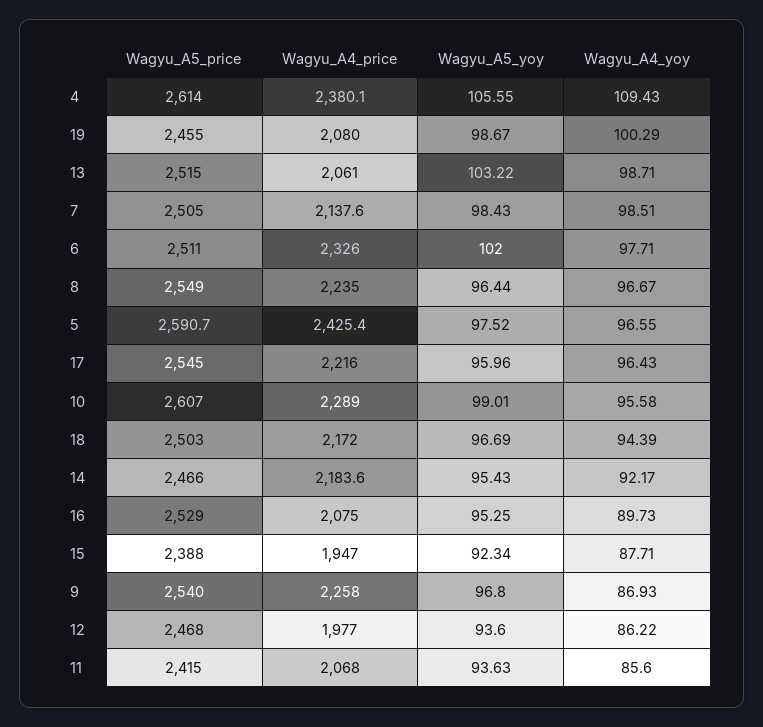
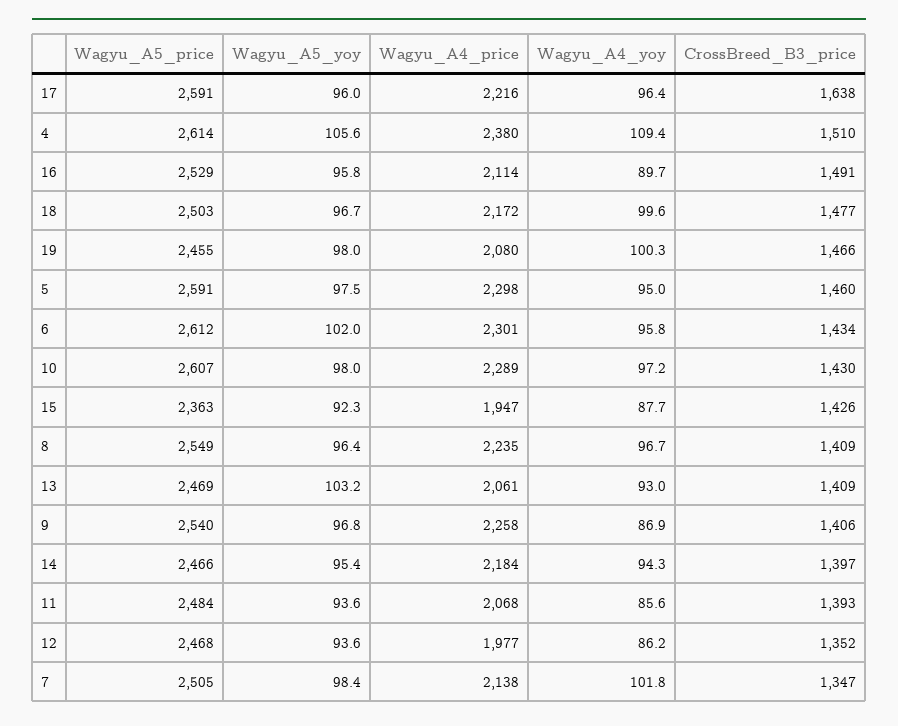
Wagyu_A5_yoy, 19: 98.67 -> 98
Wagyu_A5_price, 13: 2515 -> 2469
Wagyu_A4_yoy, 13: 98.71 -> 93
Wagyu_A4_yoy, 7: 98.51 -> 101.8
Wagyu_A5_price, 6: 2511 -> 2612
Wagyu_A4_price, 6: 2326 -> 2301
Wagyu_A4_yoy, 6: 97.71 -> 95.8
Wagyu_A4_price, 5: 2425.4 -> 2298
Wagyu_A4_yoy, 5: 96.55 -> 95
Wagyu_A5_price, 17: 2545 -> 2591
Wagyu_A5_yoy, 10: 99.01 -> 98
Wagyu_A4_yoy, 10: 95.58 -> 97.2
Wagyu_A4_yoy, 18: 94.39 -> 99.6
Wagyu_A4_yoy, 14: 92.17 -> 94.3
Wagyu_A4_price, 16: 2075 -> 2114
Wagyu_A5_yoy, 16: 95.25 -> 95.8
Wagyu_A5_price, 15: 2388 -> 2363
Wagyu_A5_price, 11: 2415 -> 2484
CrossBreed_B3_price, 17: none -> 1638
CrossBreed_B3_price, 4: none -> 1510
CrossBreed_B3_price, 16: none -> 1491
CrossBreed_B3_price, 18: none -> 1477
CrossBreed_B3_price, 19: none -> 1466
CrossBreed_B3_price, 5: none -> 1460
CrossBreed_B3_price, 6: none -> 1434
CrossBreed_B3_price, 10: none -> 1430
CrossBreed_B3_price, 15: none -> 1426
CrossBreed_B3_price, 8: none -> 1409
CrossBreed_B3_price, 13: none -> 1409
CrossBreed_B3_price, 9: none -> 1406
CrossBreed_B3_price, 14: none -> 1397
CrossBreed_B3_price, 11: none -> 1393
CrossBreed_B3_price, 12: none -> 1352
CrossBreed_B3_price, 7: none -> 1347

